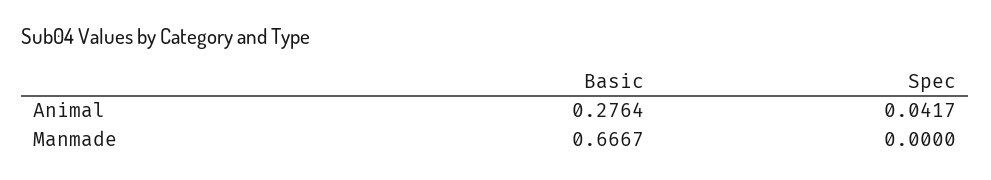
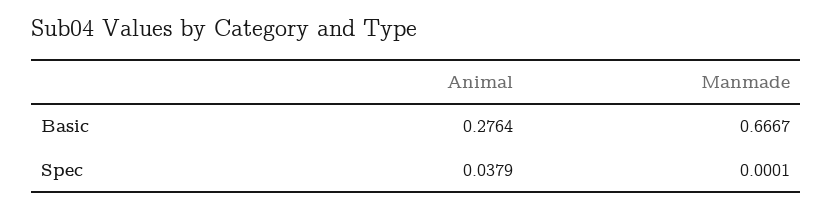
Spec, Animal: 0.0417 -> 0.0379
Spec, Manmade: 0 -> 0.0001

